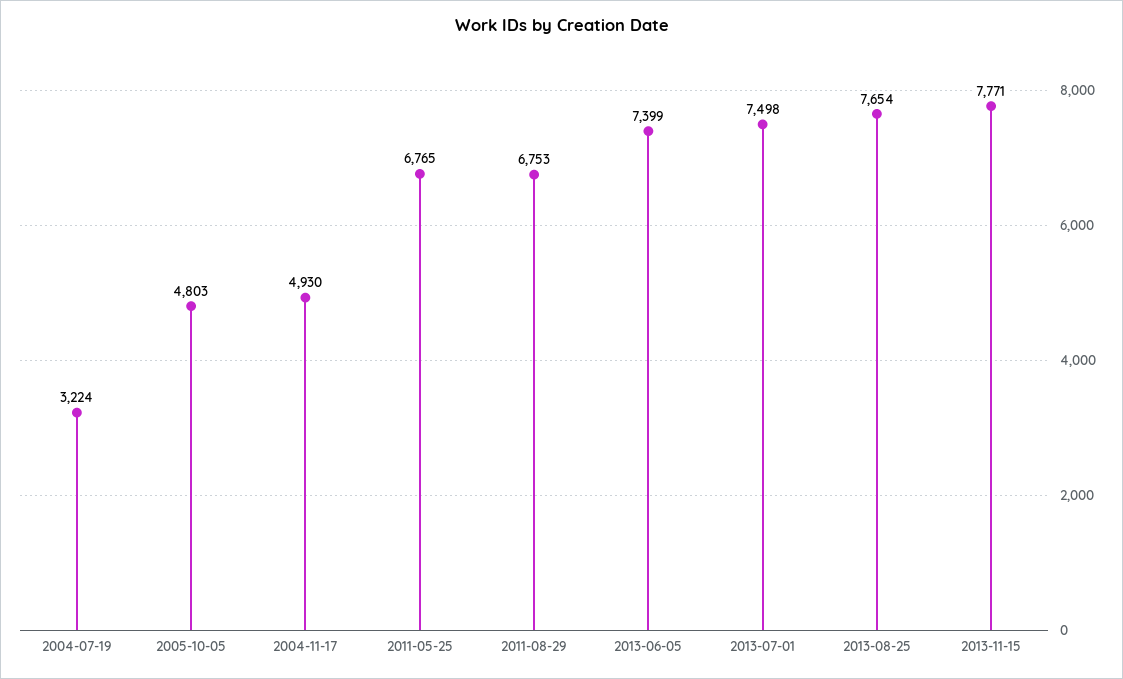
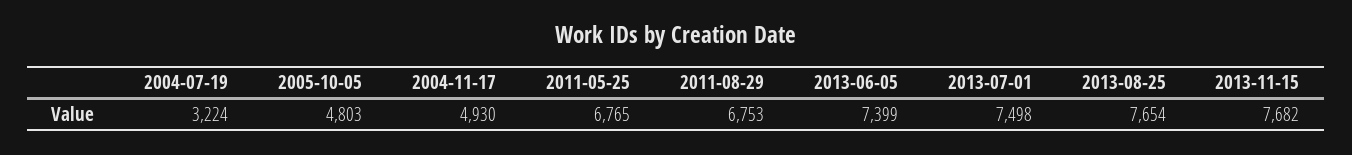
2013-11-15: 7771 -> 7682

